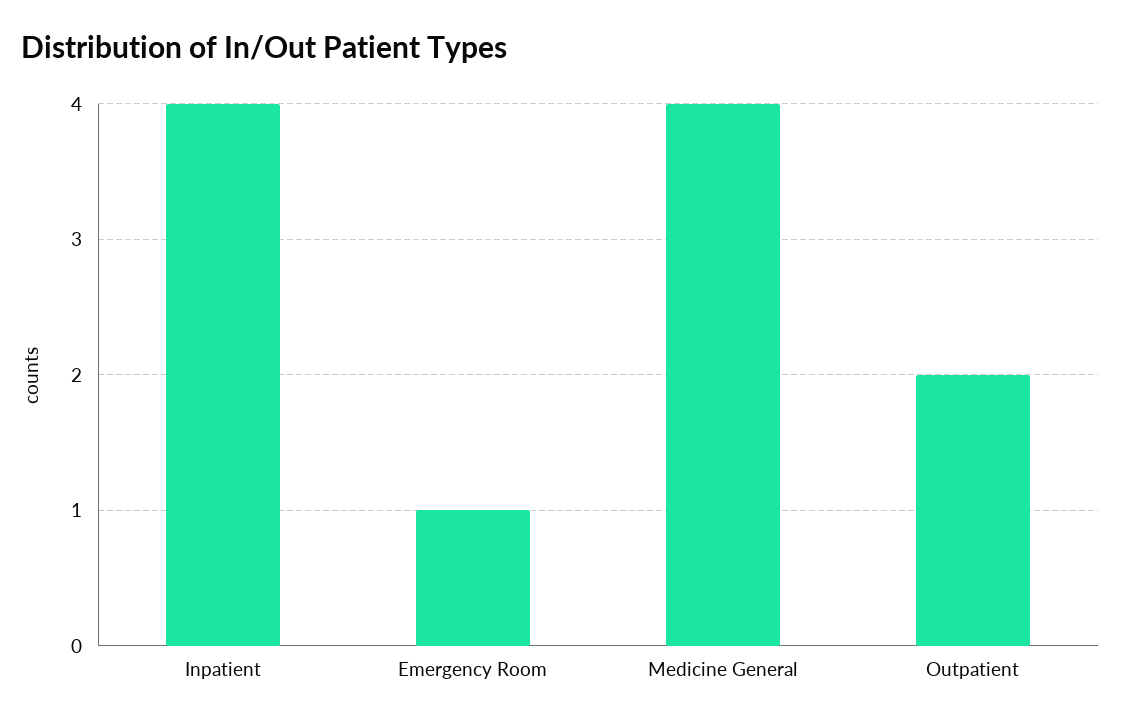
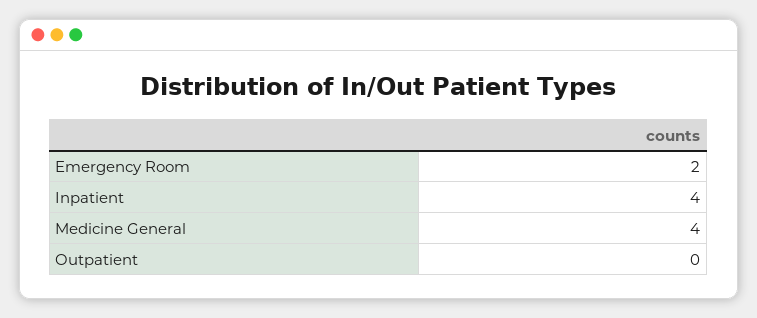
Emergency Room: 1 -> 2
Outpatient: 2 -> 0

